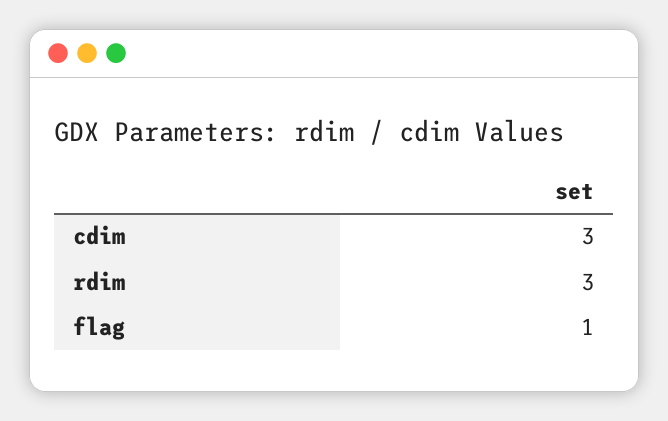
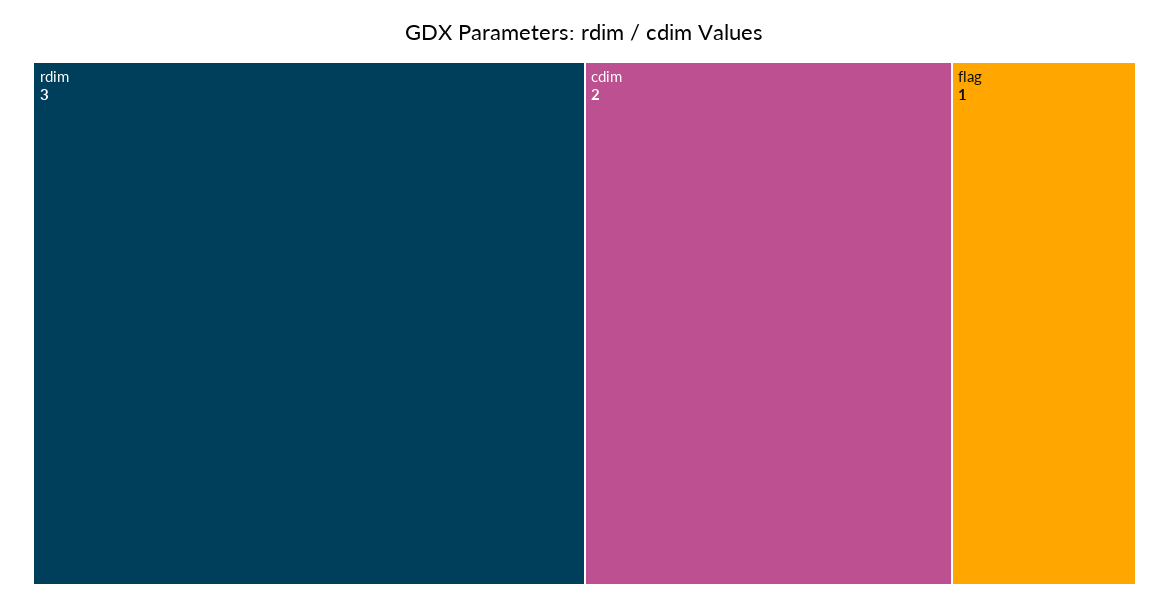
cdim: 3 -> 2

